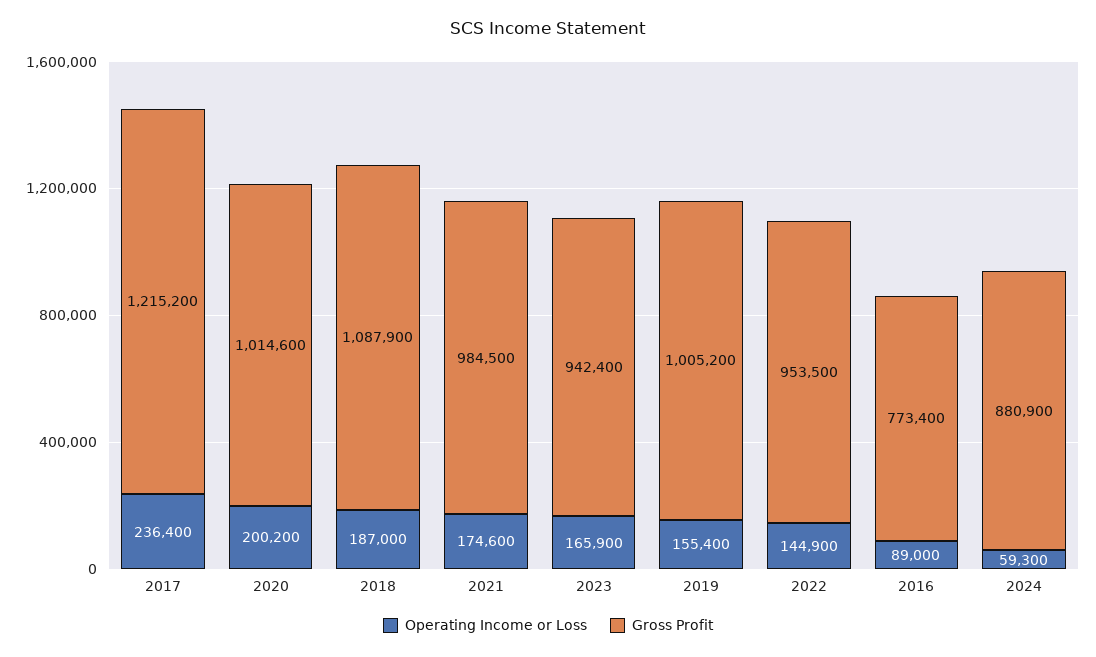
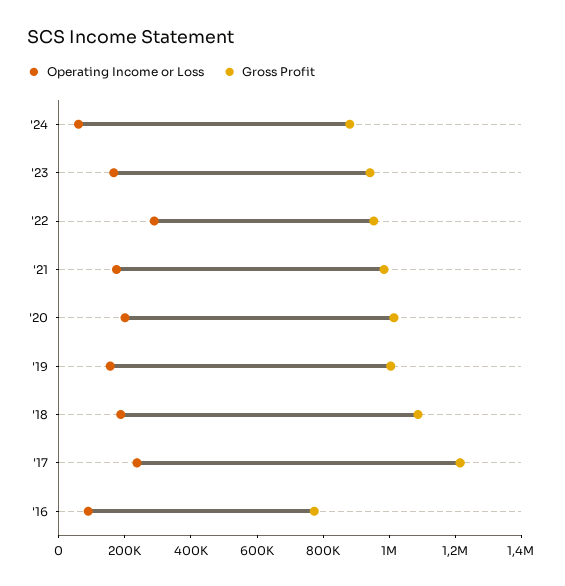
Operating Income or Loss, 2022: 144900 -> 300000

